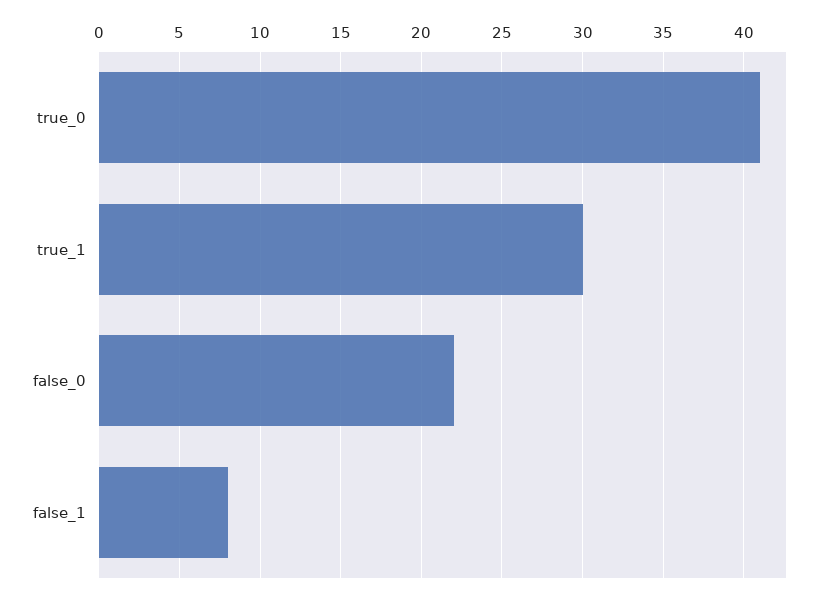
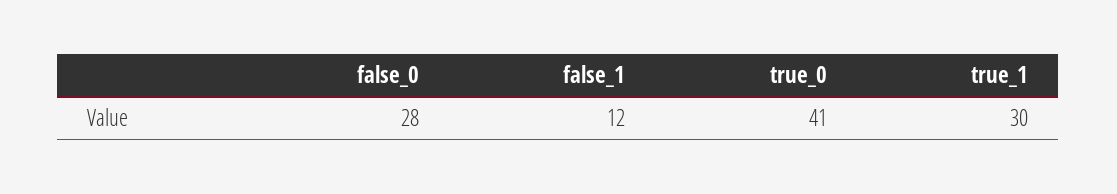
false_0: 22 -> 28
false_1: 8 -> 12

